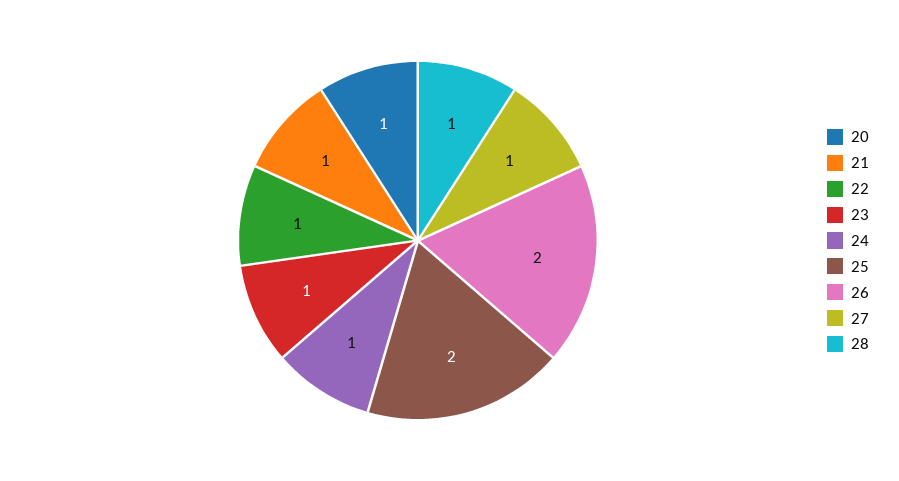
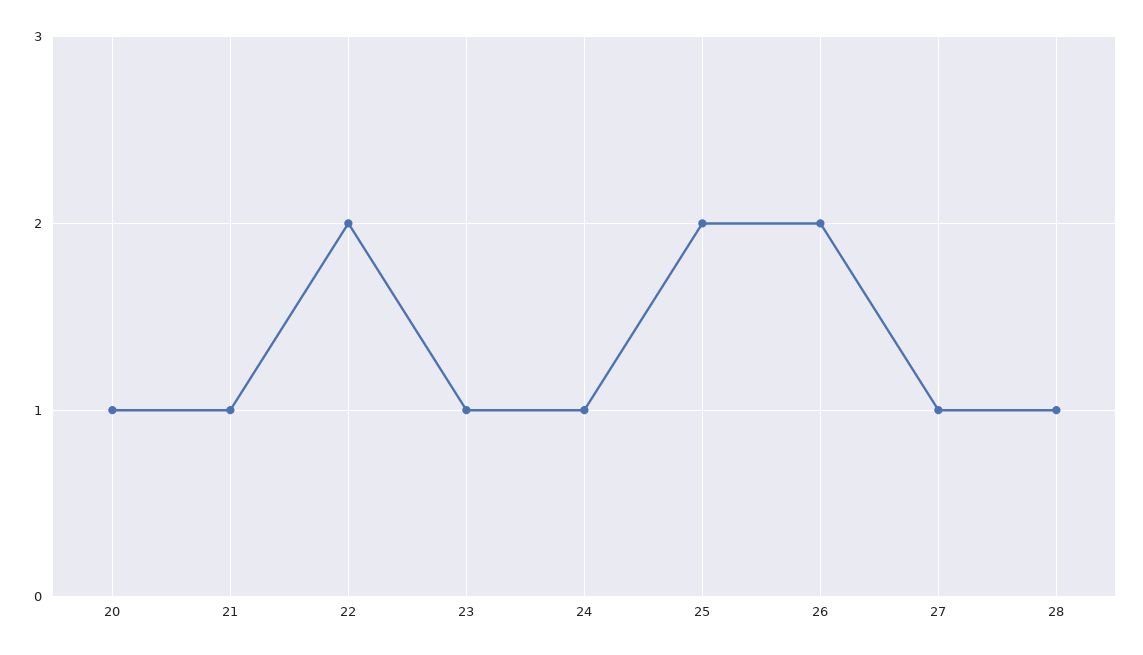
22: 1 -> 2

